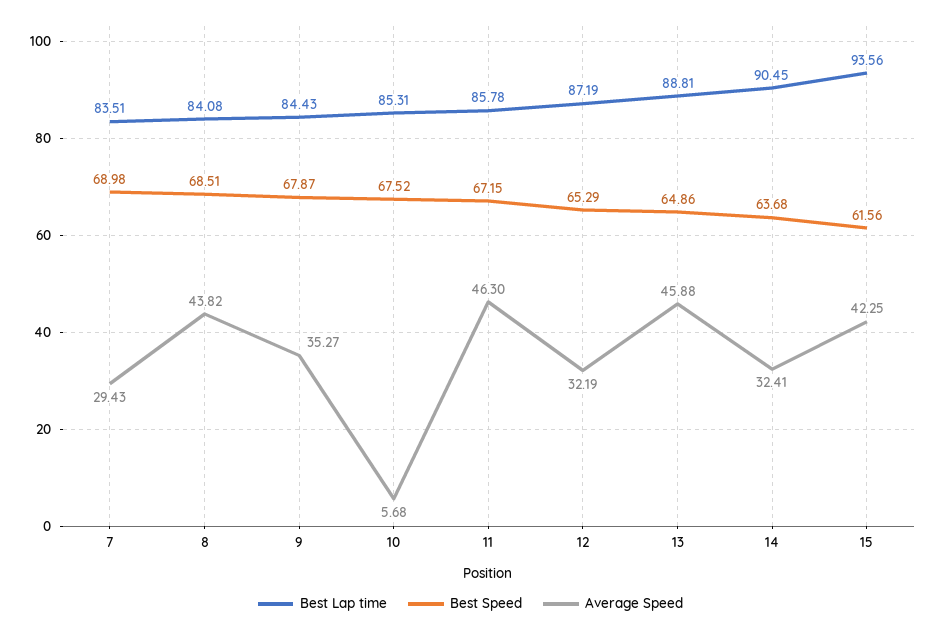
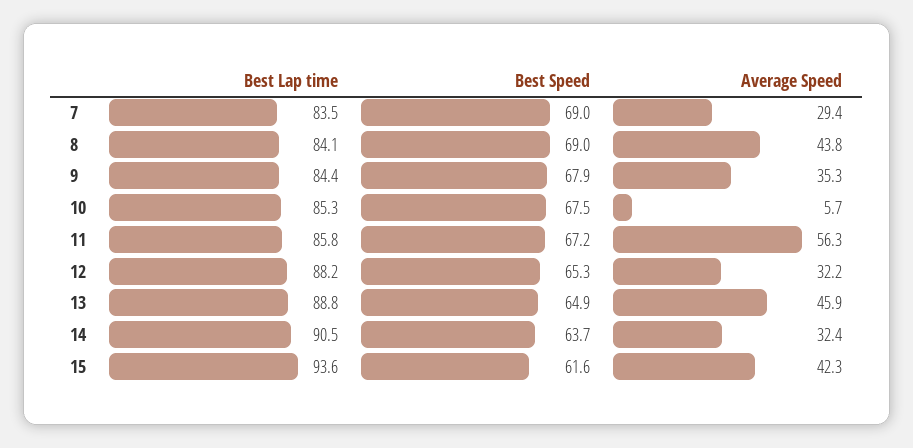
Best Speed, 8: 68.51 -> 69
Average Speed, 11: 46.3 -> 56.3
Best Lap time, 12: 87.19 -> 88.2

